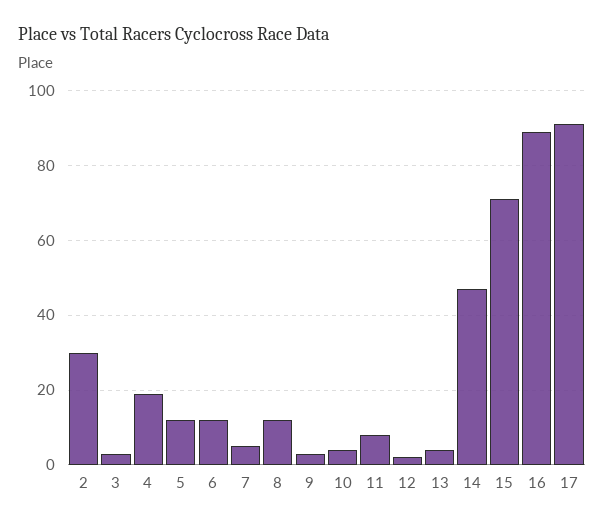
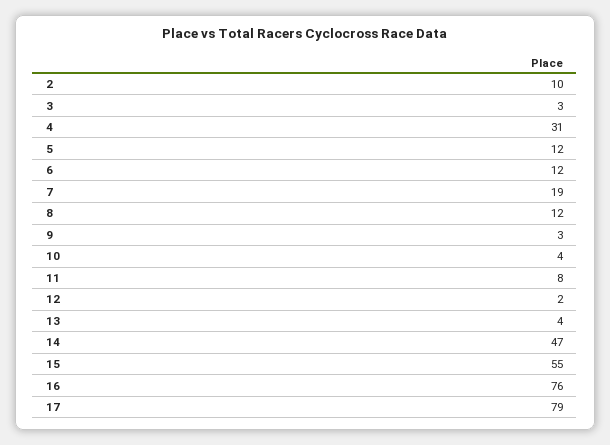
2: 30 -> 10
4: 20 -> 31
7: 5 -> 19
15: 70 -> 55
16: 90 -> 76
17: 90 -> 79

